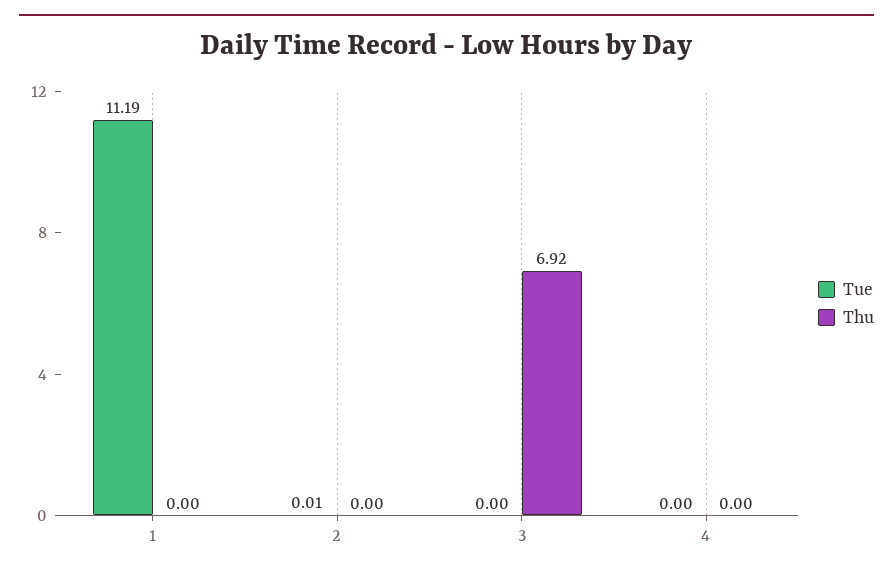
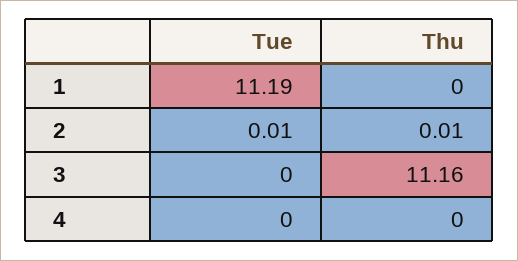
Thu, 2: 0 -> 0.01
Thu, 3: 6.92 -> 11.16

